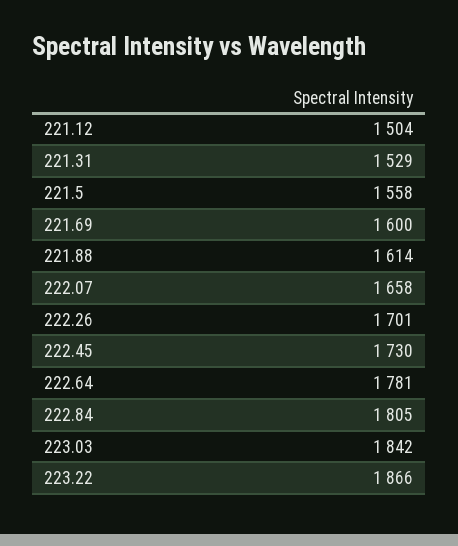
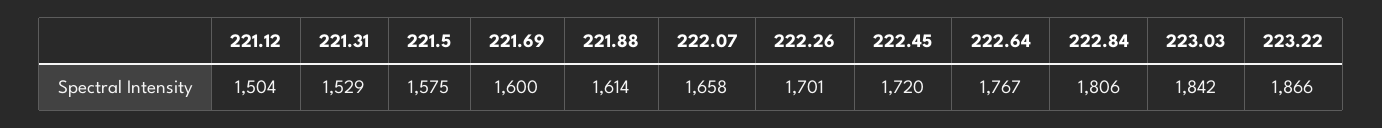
221.5: 1558 -> 1575
222.45: 1730 -> 1720
222.64: 1781 -> 1767
222.84: 1805 -> 1806

